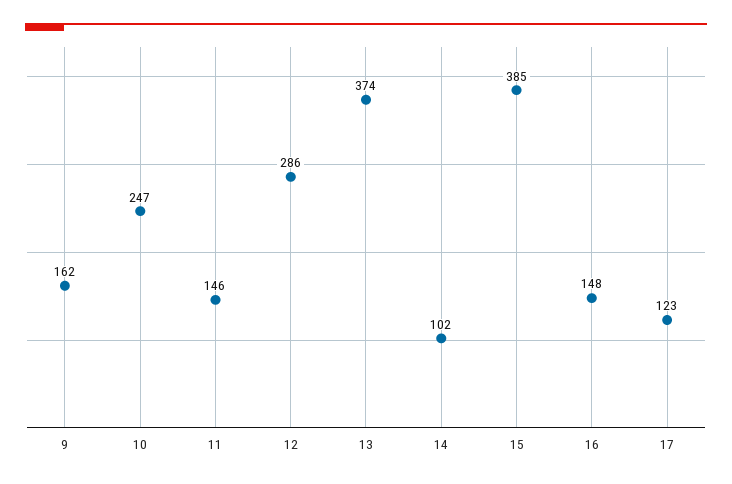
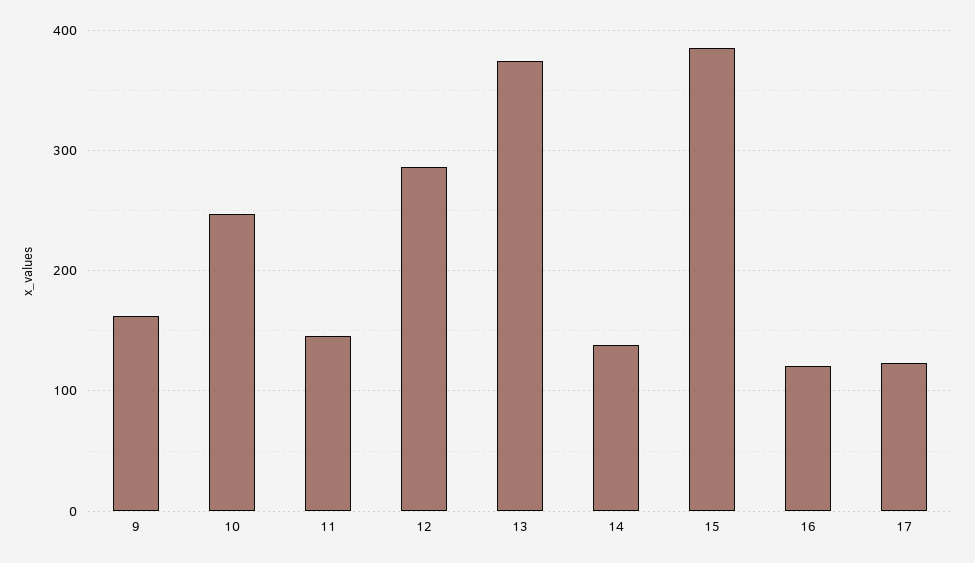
14: 102 -> 140
16: 148 -> 120

